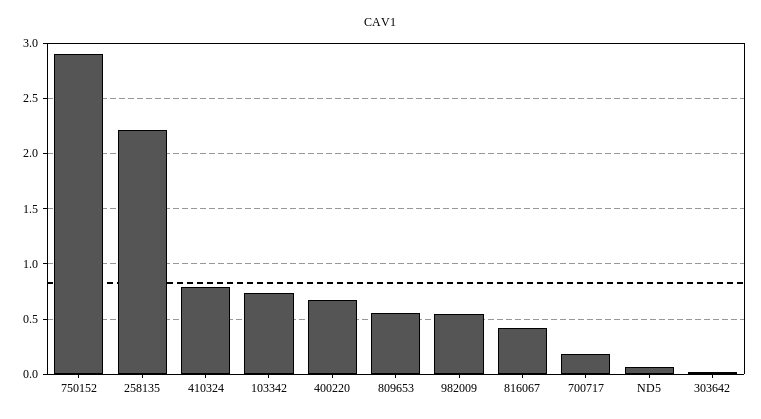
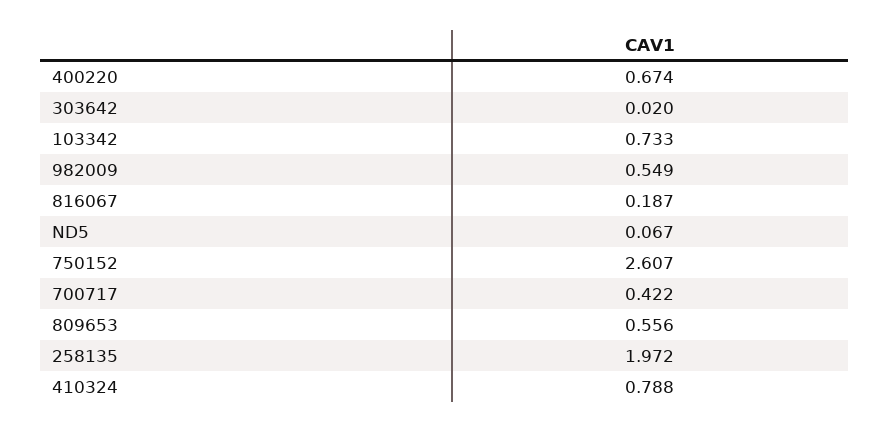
750152: 2.9 -> 2.607
258135: 2.2 -> 1.972
816067: 0.4 -> 0.187
700717: 0.2 -> 0.422

